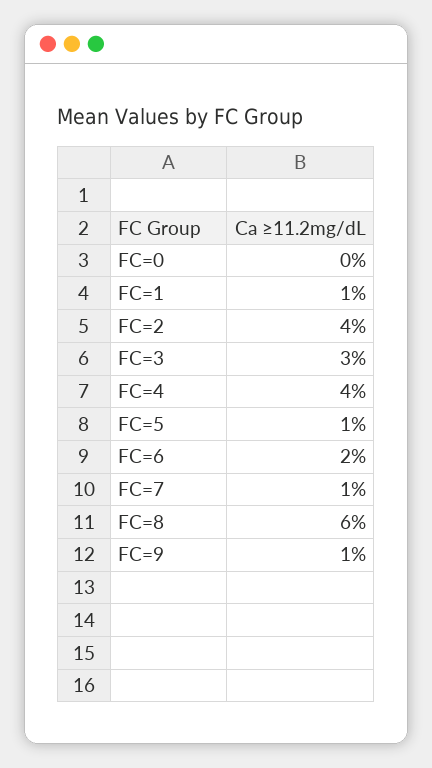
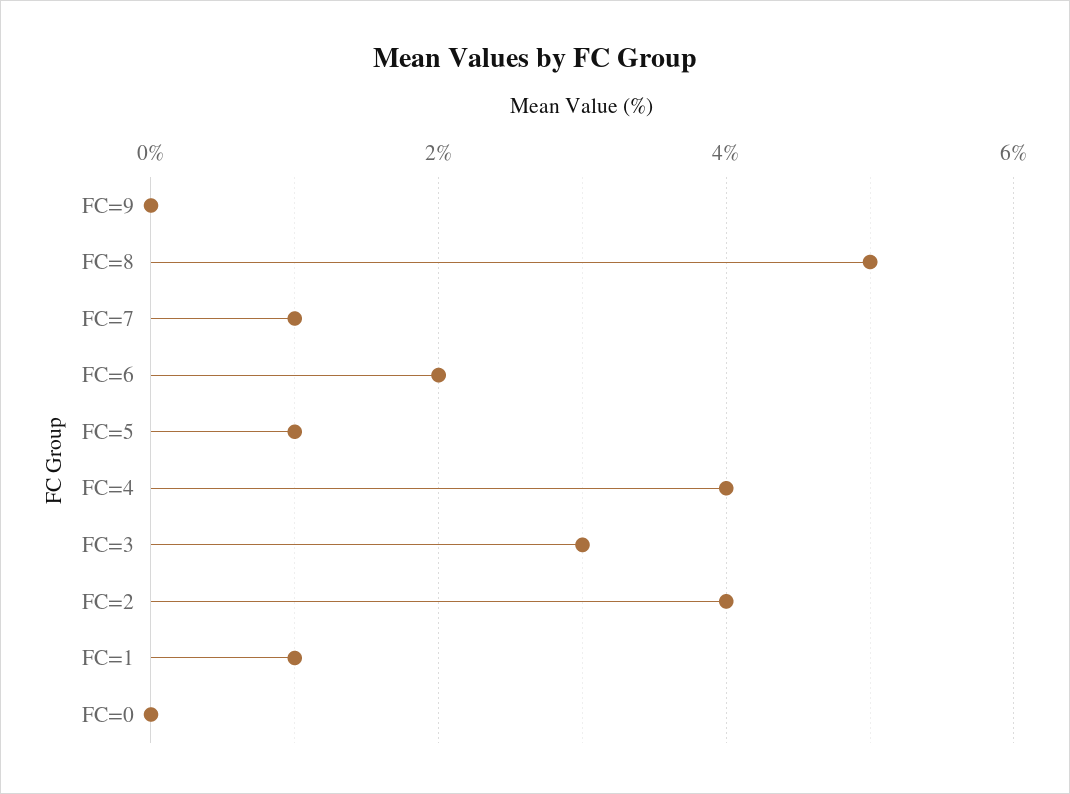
FC=8: 6 -> 5
FC=9: 1 -> 0

